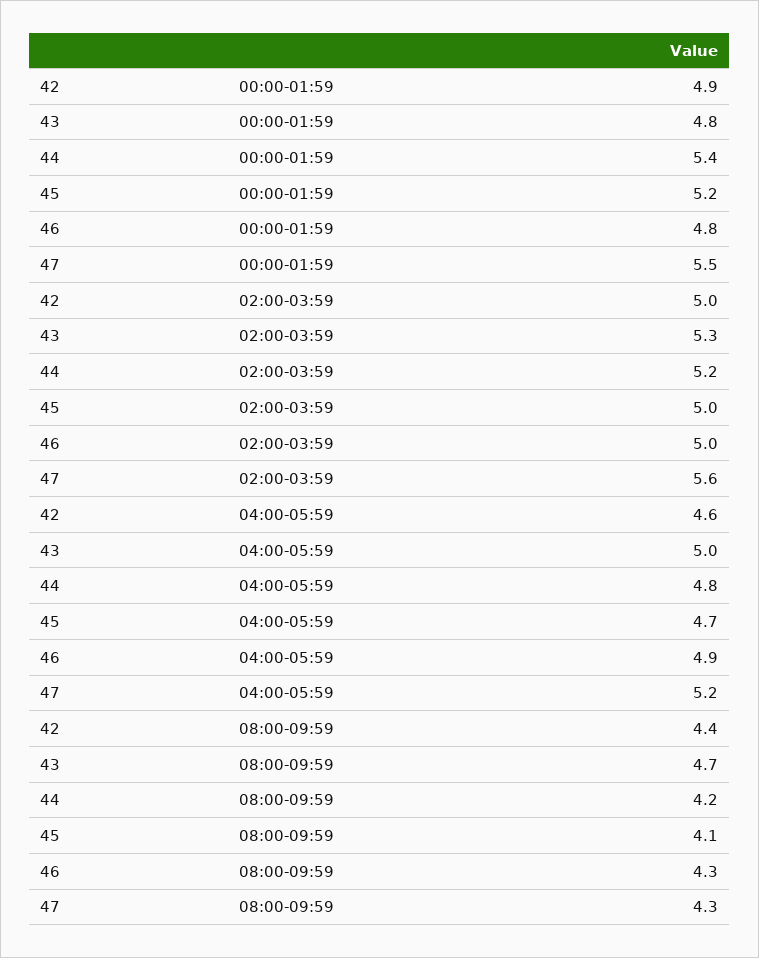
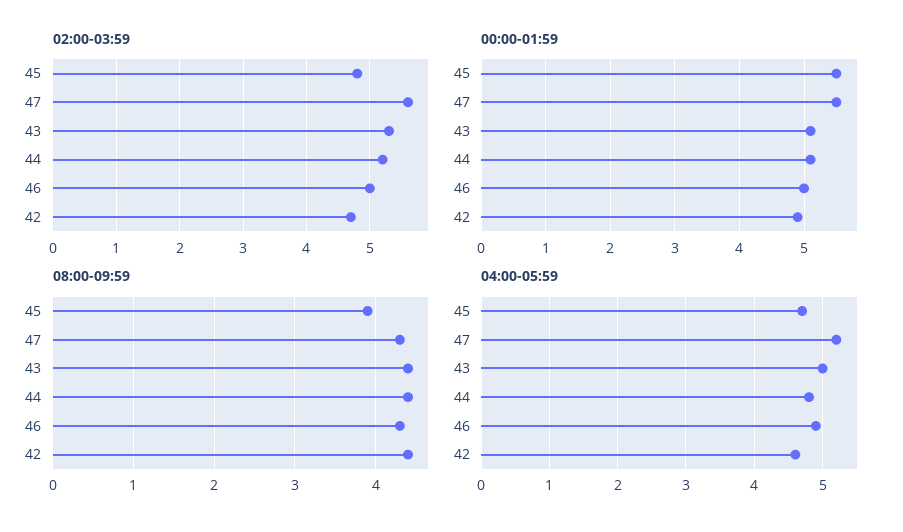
00:00-01:59, 43: 4.8 -> 5.1
00:00-01:59, 44: 5.4 -> 5.1
00:00-01:59, 45: 5.2 -> 5.5
00:00-01:59, 46: 4.8 -> 5
02:00-03:59, 42: 5 -> 4.7
02:00-03:59, 45: 5 -> 4.8
08:00-09:59, 43: 4.7 -> 4.4
08:00-09:59, 44: 4.2 -> 4.4
08:00-09:59, 45: 4.1 -> 3.9

